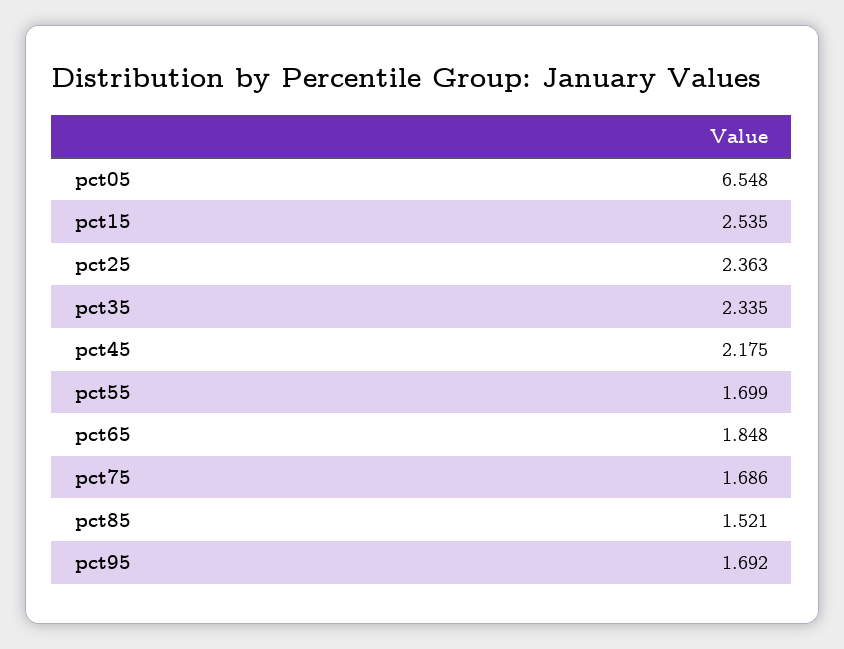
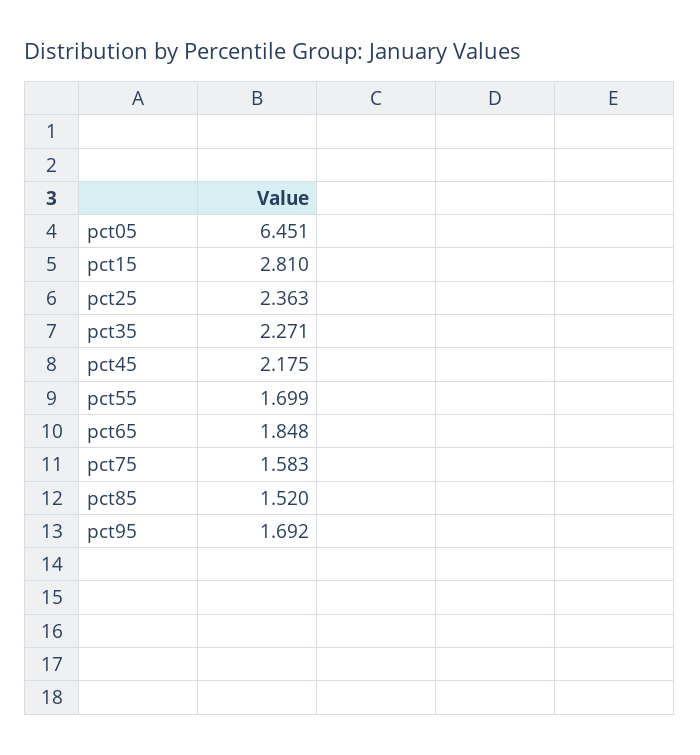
pct05: 6.548 -> 6.451
pct15: 2.535 -> 2.81
pct35: 2.335 -> 2.271
pct75: 1.686 -> 1.583
pct85: 1.521 -> 1.52

